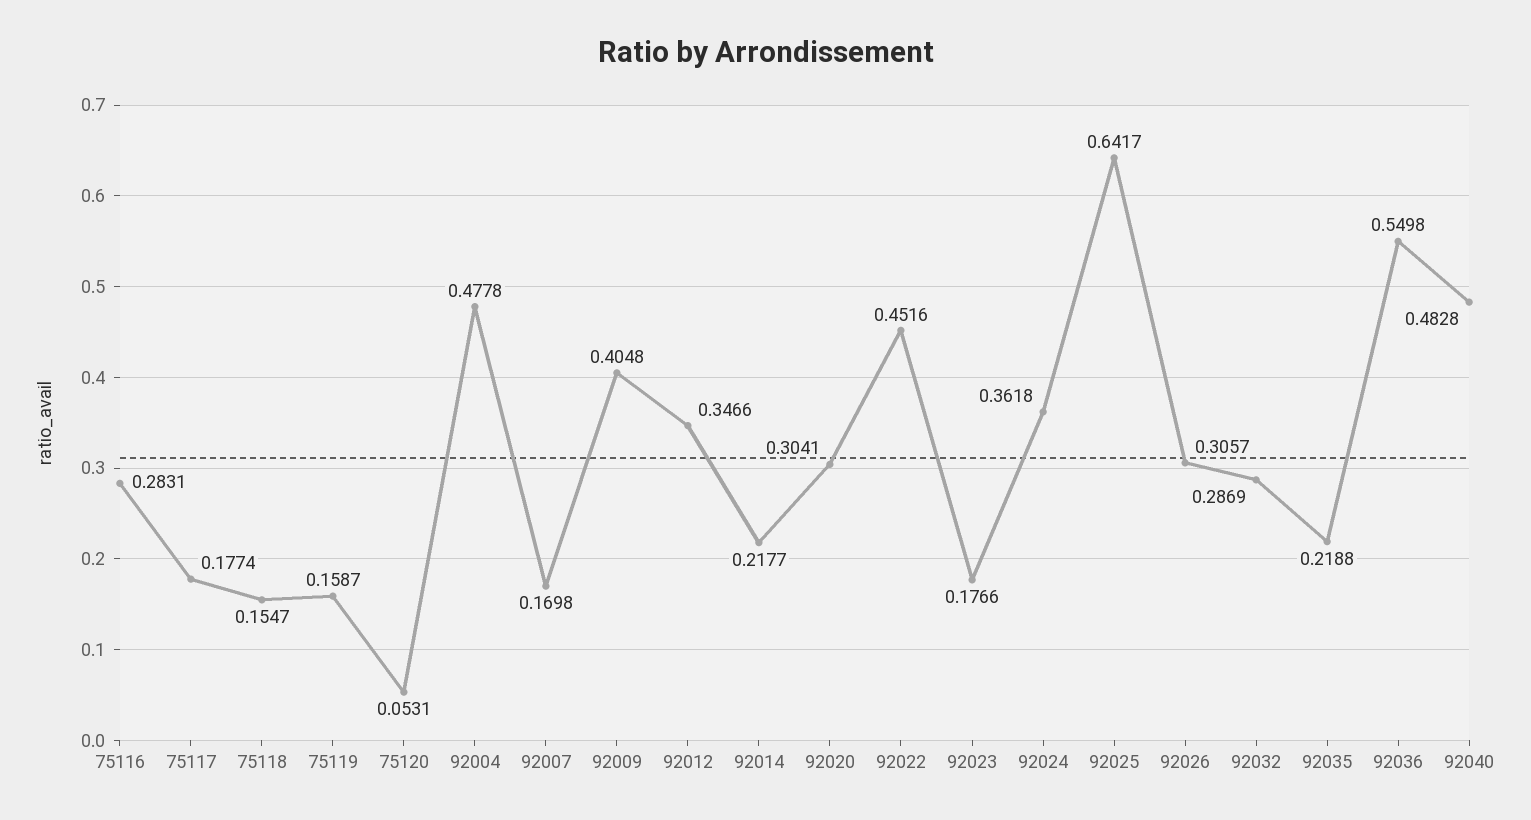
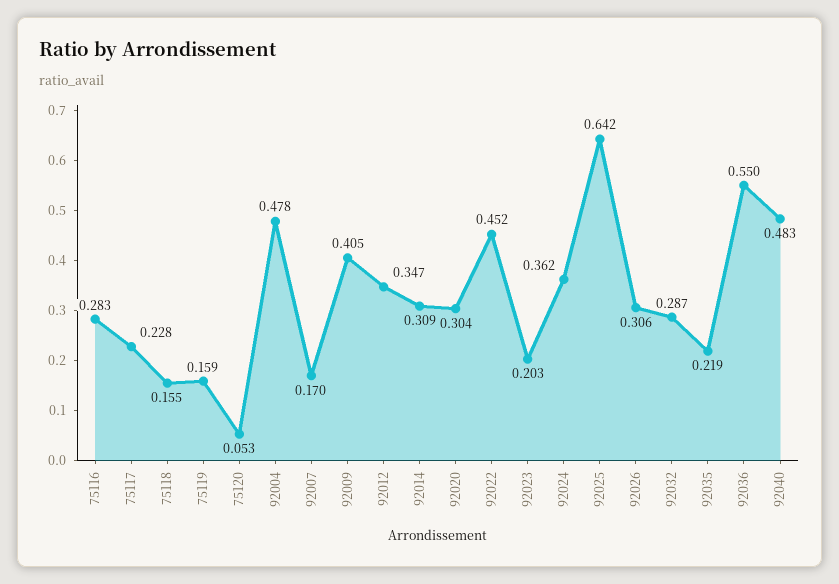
75117: 0.1774 -> 0.228
92014: 0.2177 -> 0.309
92023: 0.1766 -> 0.203

